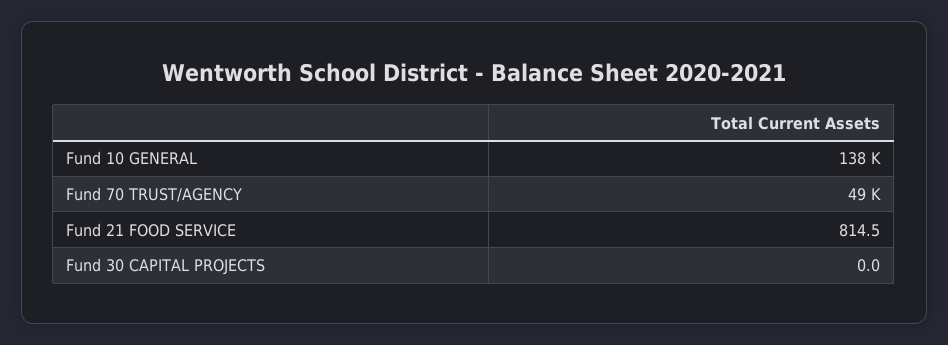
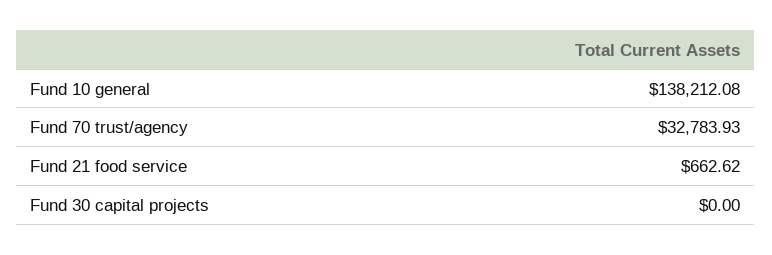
Fund 70 TRUST/AGENCY: 49000 -> 32783.93
Fund 21 FOOD SERVICE: 814.5 -> 662.62

